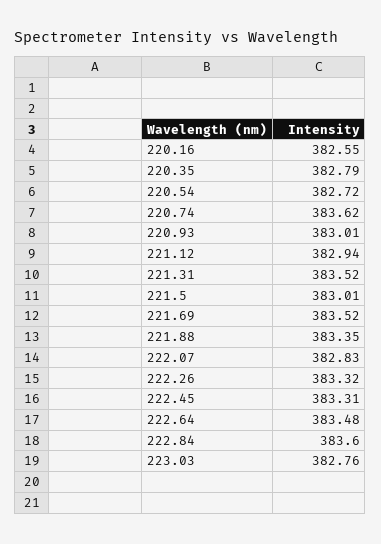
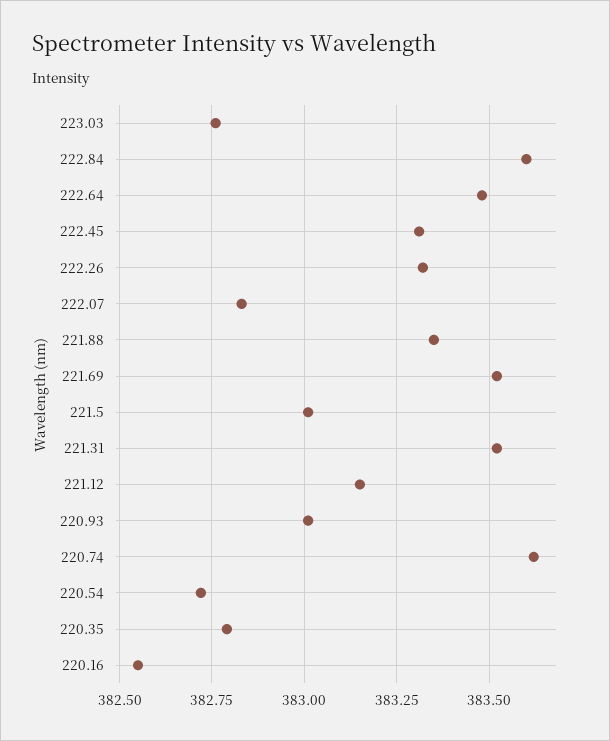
221.12: 382.94 -> 383.15

